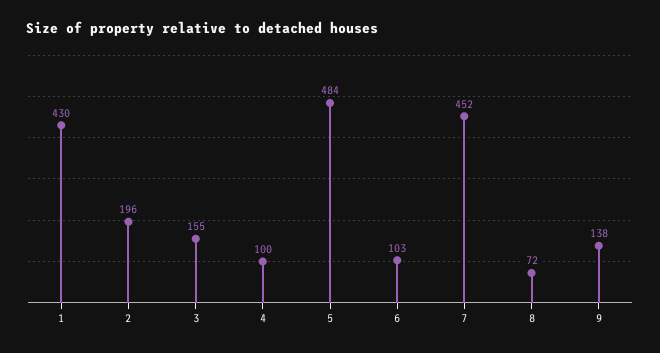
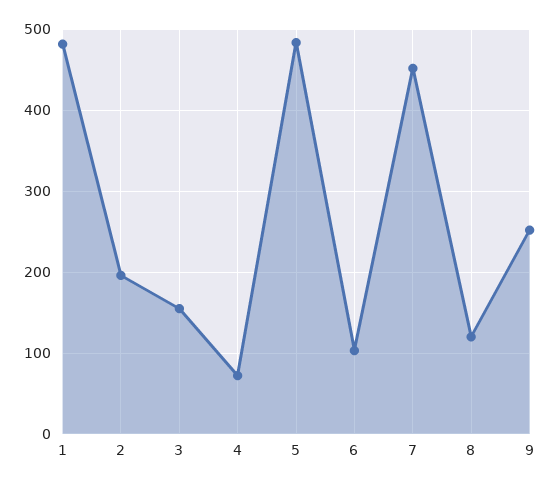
1: 430 -> 480
4: 100 -> 70
8: 72 -> 120
9: 138 -> 250

